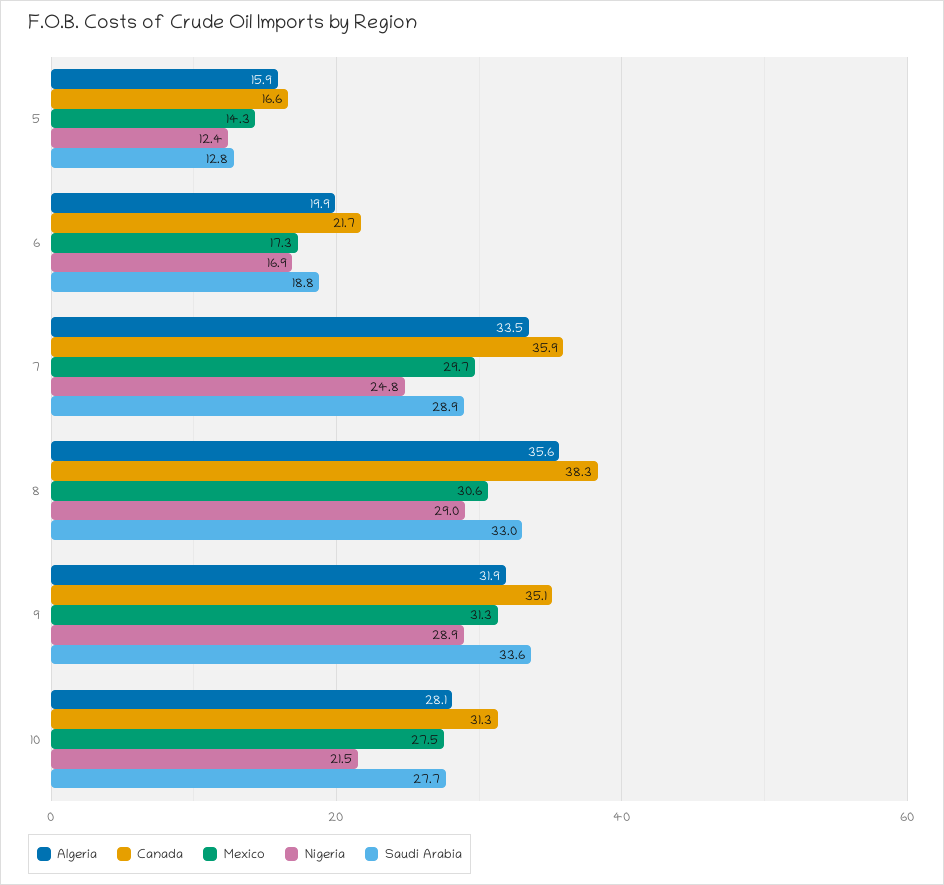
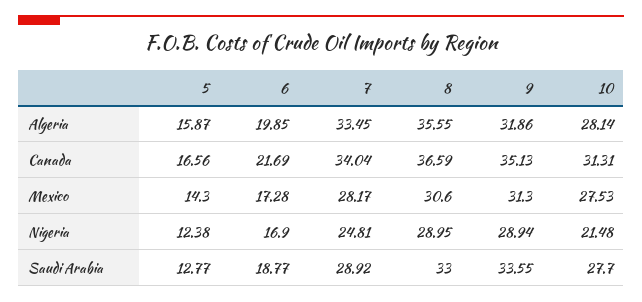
Canada, 7: 35.9 -> 34.04
Mexico, 7: 29.7 -> 28.17
Canada, 8: 38.3 -> 36.59

